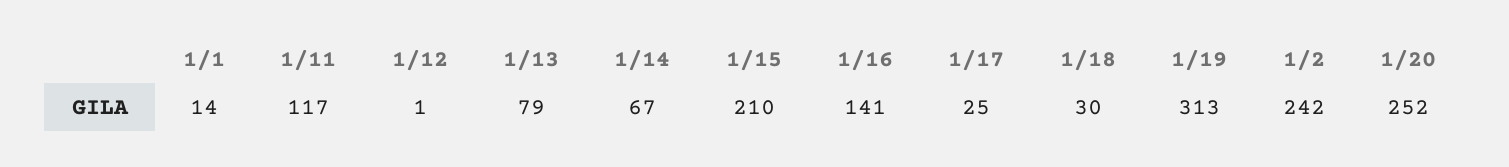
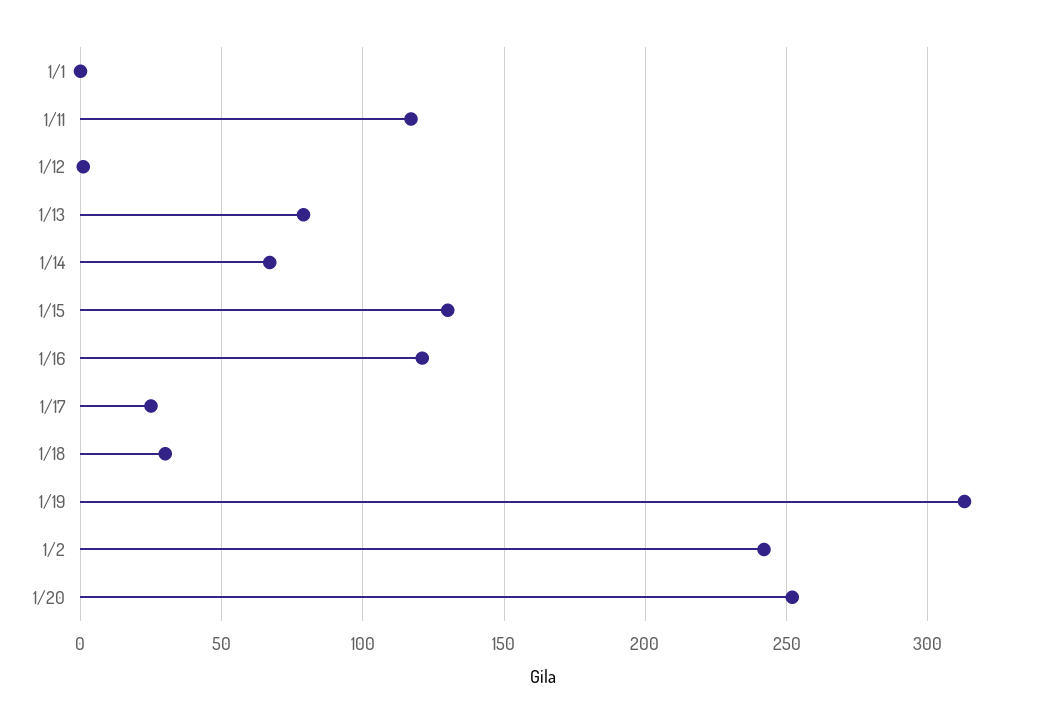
1/1: 14 -> 0
1/15: 210 -> 130
1/16: 141 -> 120

